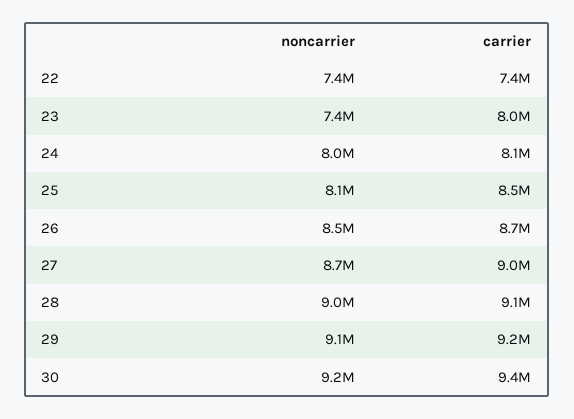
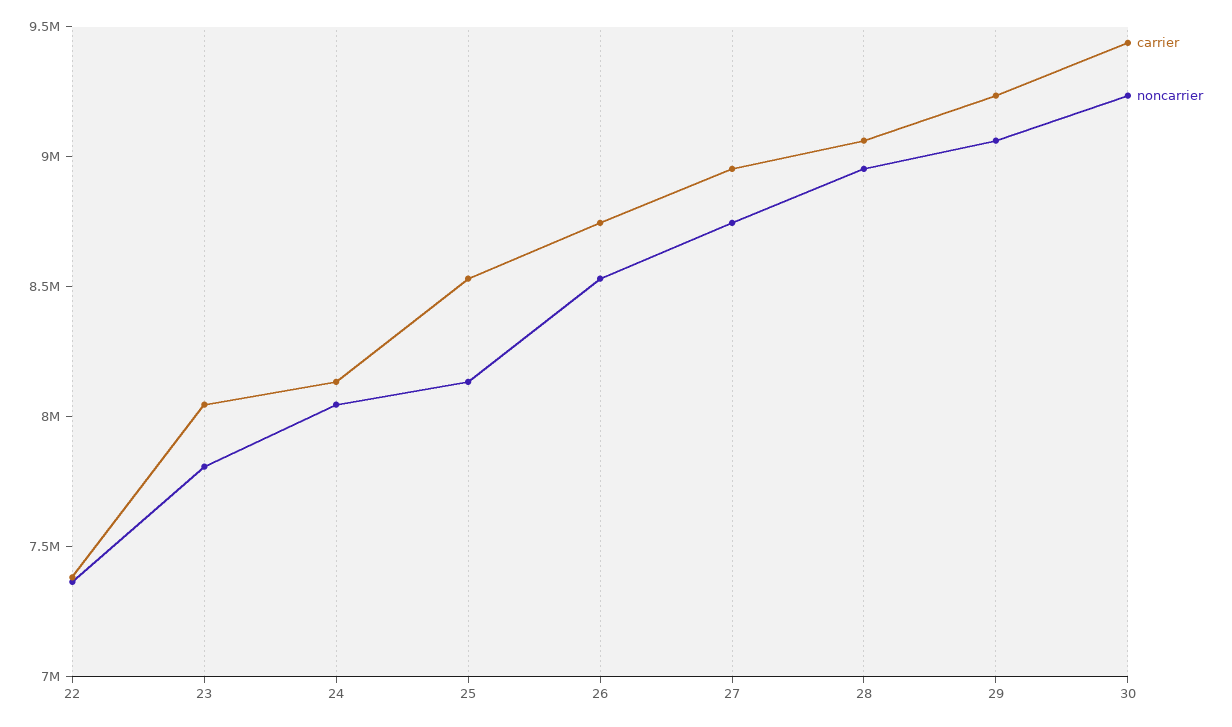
noncarrier, 23: 7400000 -> 7800000

